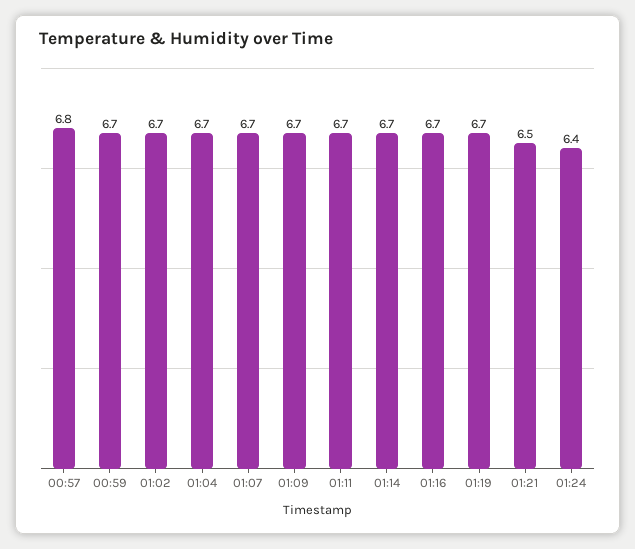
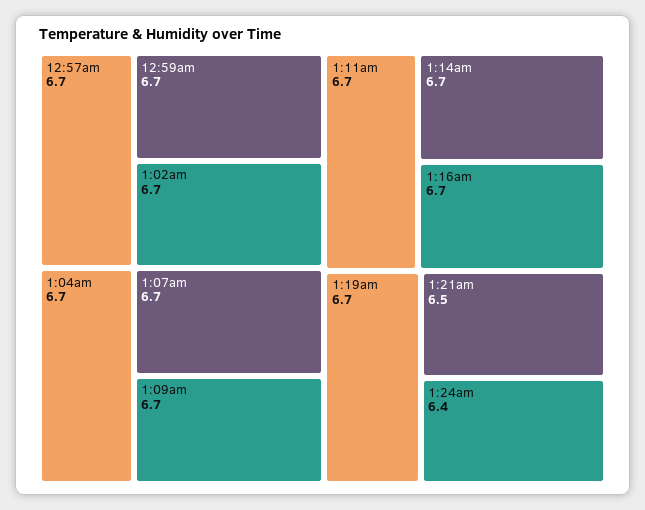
00:57: 6.8 -> 6.7

